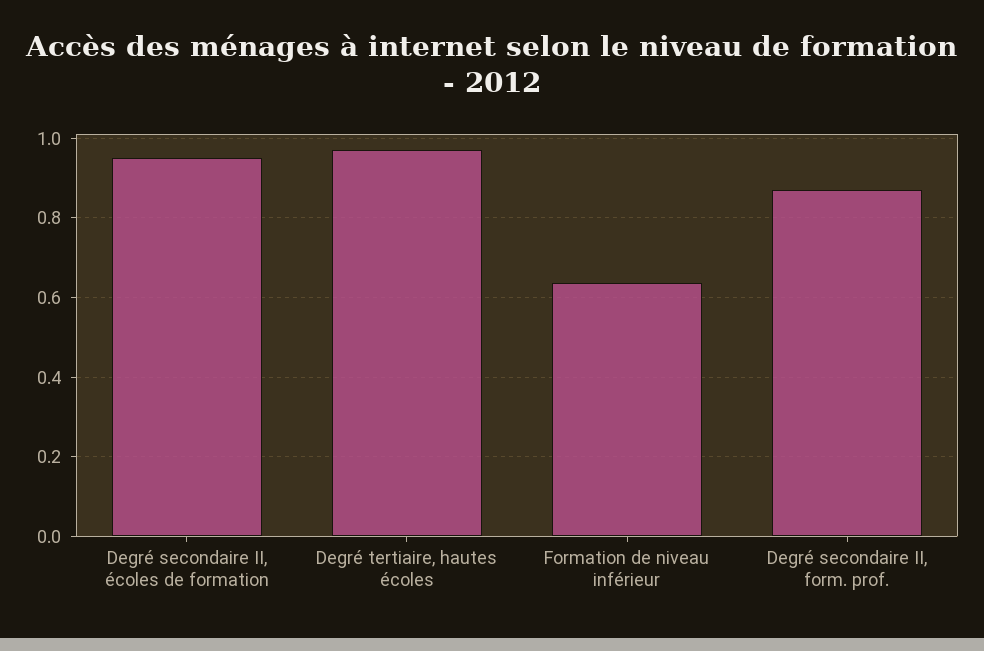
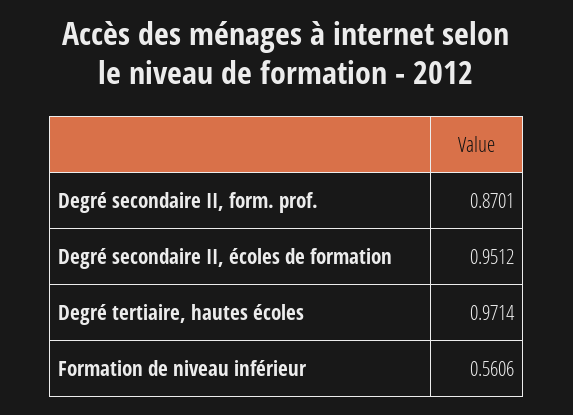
Formation de niveau inférieur: 0.64 -> 0.5606

